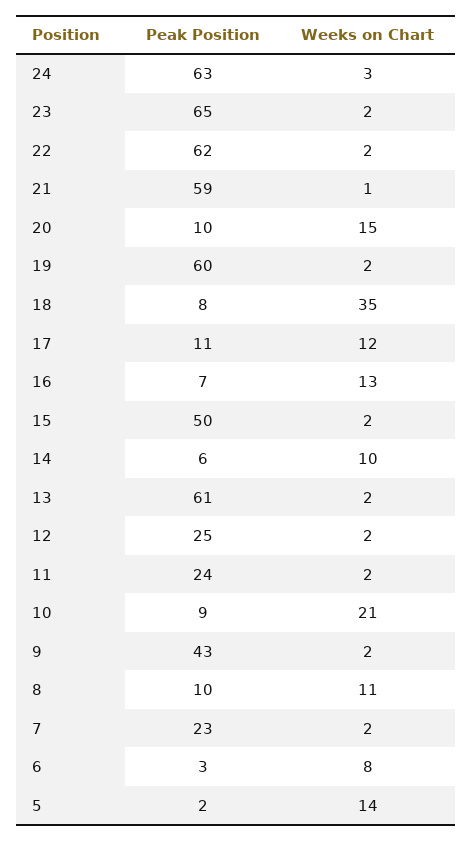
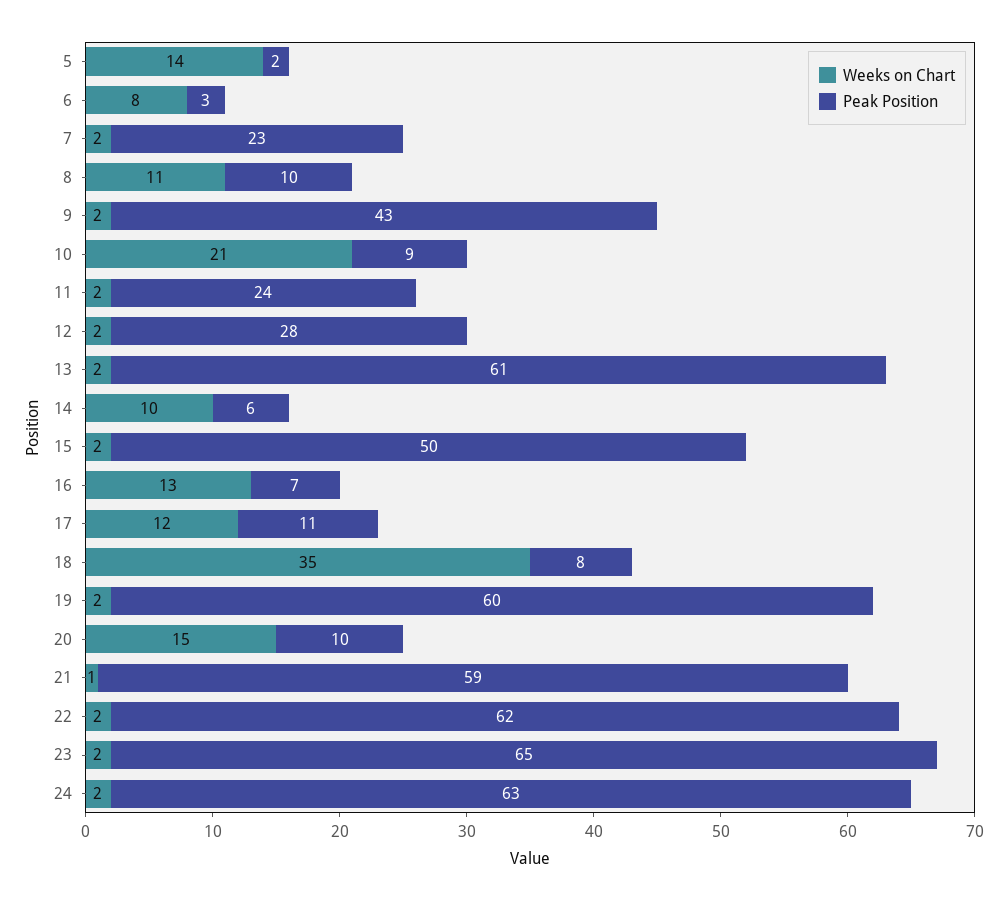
Weeks on Chart, 24: 3 -> 2
Peak Position, 12: 25 -> 28

